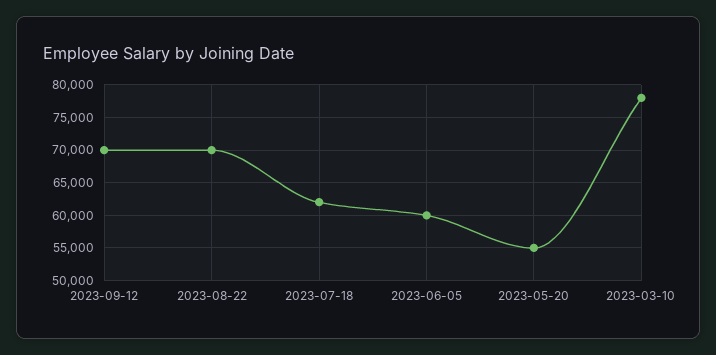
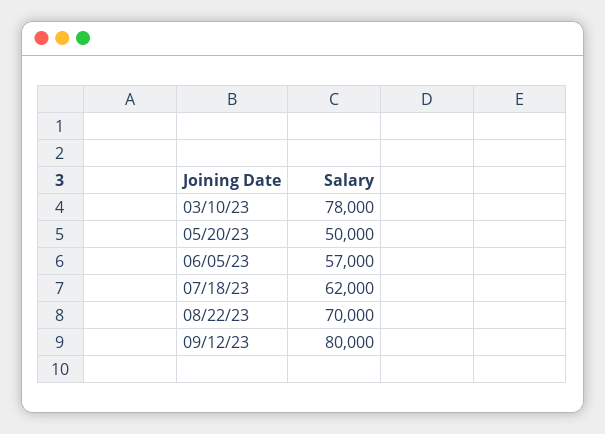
2023-09-12: 70000 -> 80000
2023-06-05: 60000 -> 57000
2023-05-20: 55000 -> 50000

